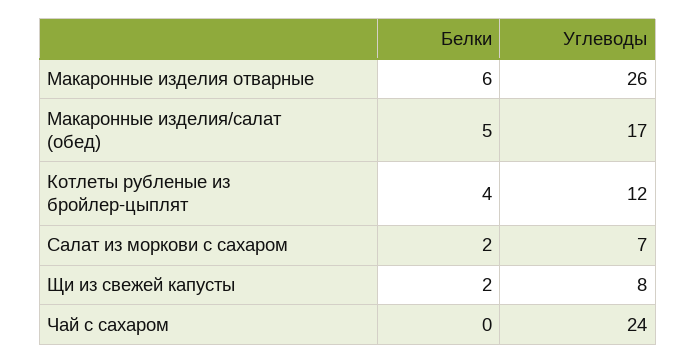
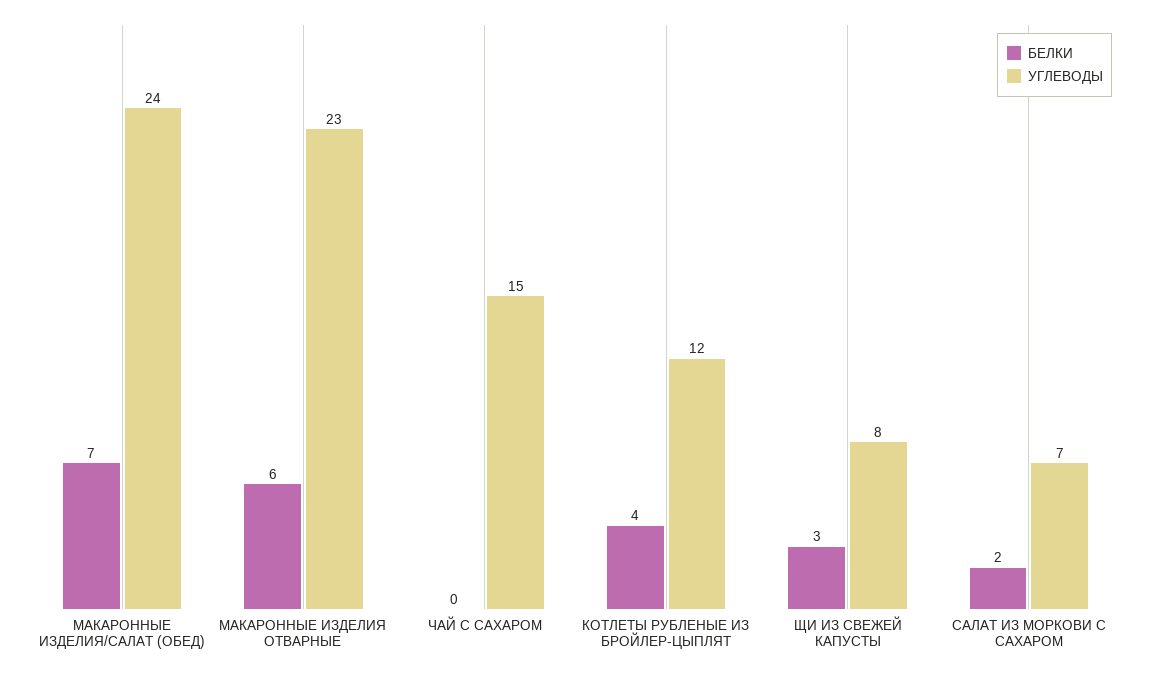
Углеводы, Макаронные изделия отварные: 26 -> 23
Белки, Макаронные изделия/салат (обед): 5 -> 7
Углеводы, Макаронные изделия/салат (обед): 17 -> 24
Белки, Щи из свежей капусты: 2 -> 3
Углеводы, Чай с сахаром: 24 -> 15

